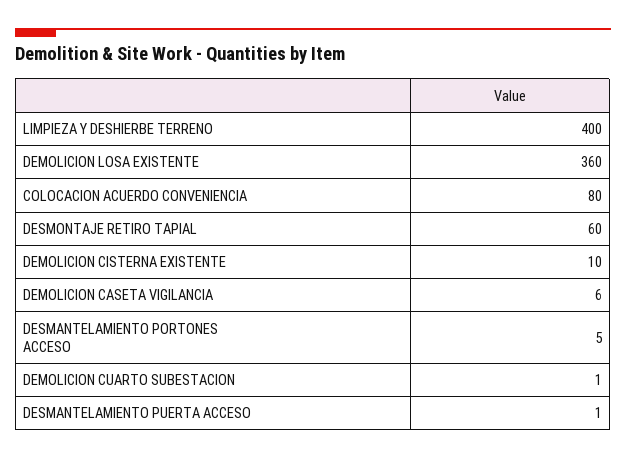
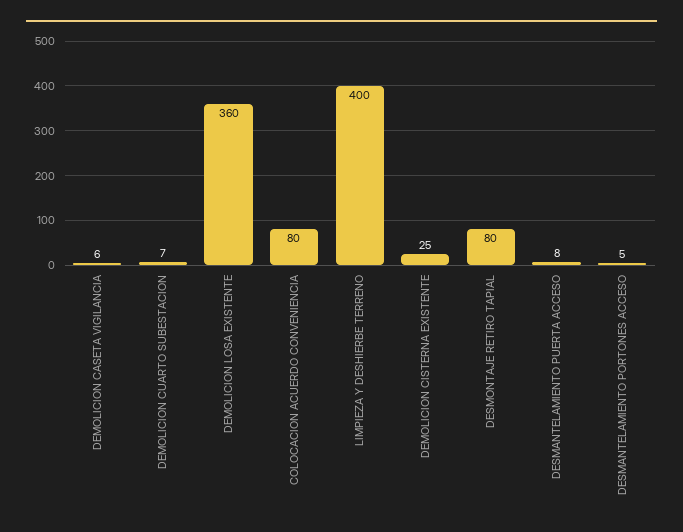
DESMONTAJE RETIRO TAPIAL: 60 -> 80
DEMOLICION CISTERNA EXISTENTE: 10 -> 25
DEMOLICION CUARTO SUBESTACION: 1 -> 7
DESMANTELAMIENTO PUERTA ACCESO: 1 -> 8

